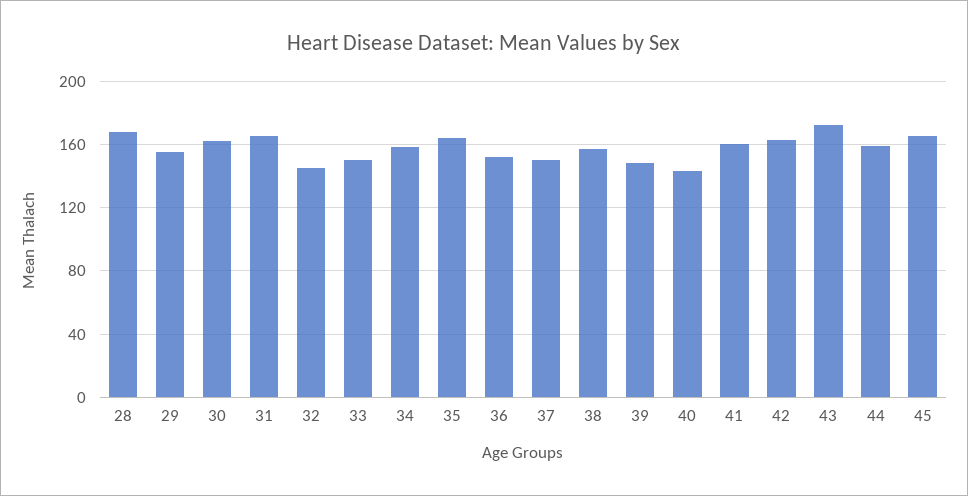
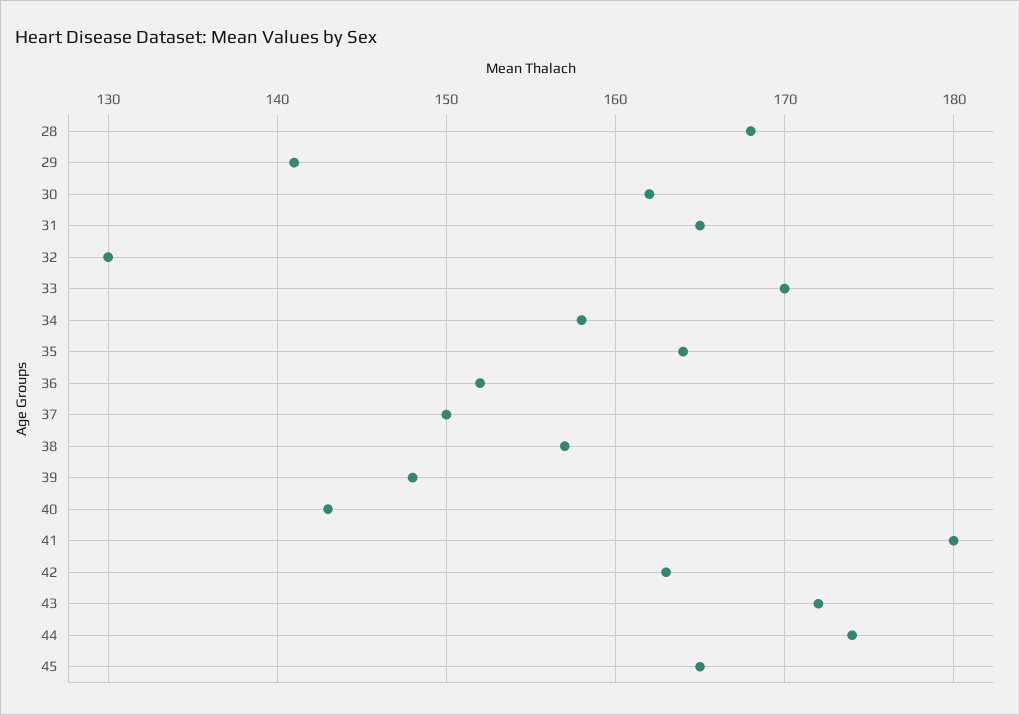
29: 155 -> 141
32: 145 -> 130
33: 150 -> 170
41: 160 -> 180
44: 160 -> 174

